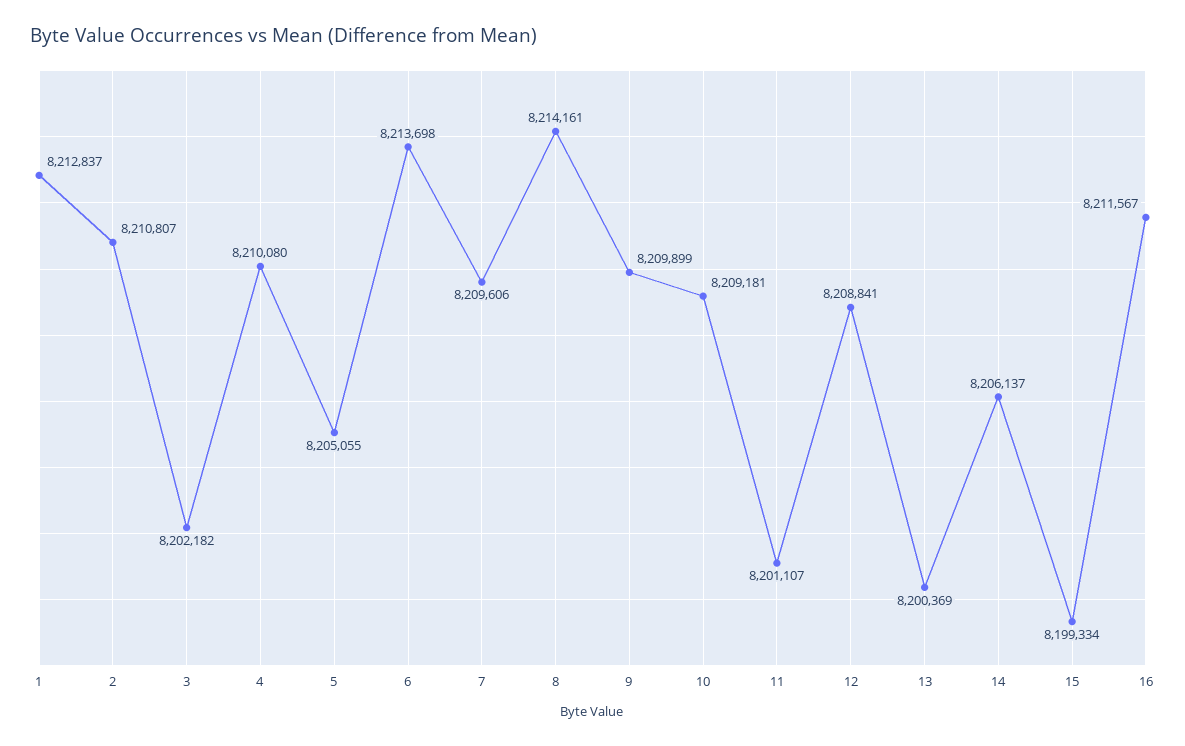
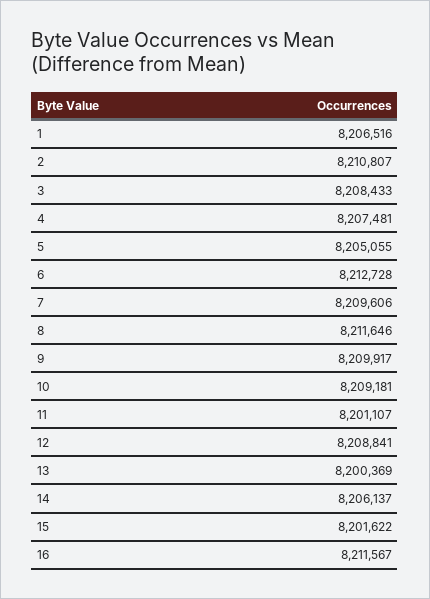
1: 8212837 -> 8206516
3: 8202182 -> 8208433
4: 8210080 -> 8207481
6: 8213698 -> 8212728
8: 8214161 -> 8211646
9: 8209899 -> 8209917
15: 8199334 -> 8201622

